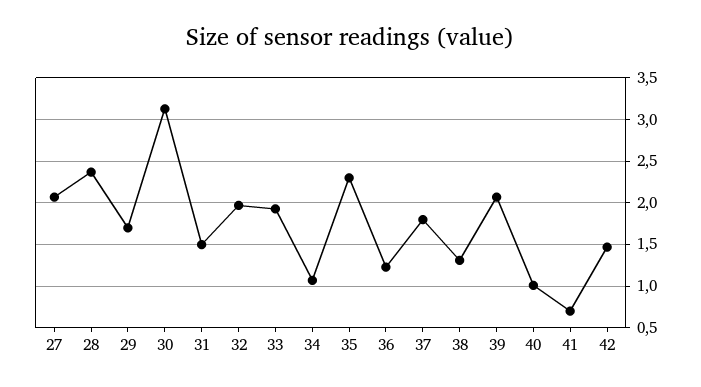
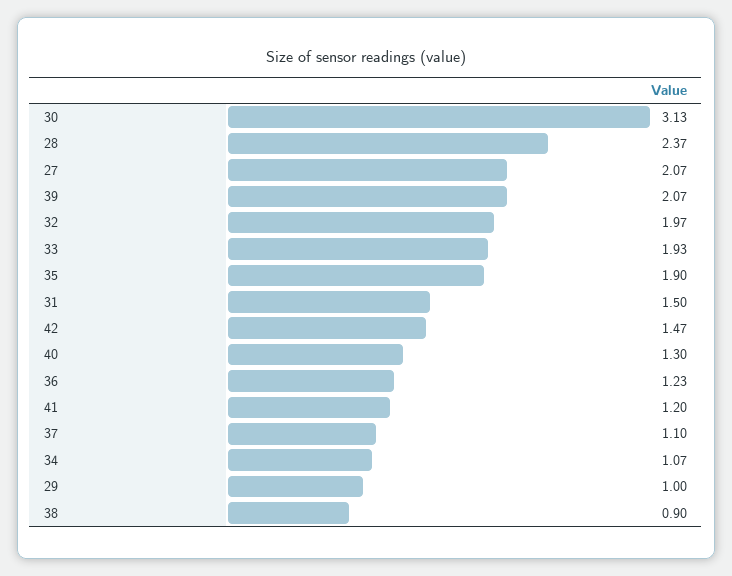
29: 1.7 -> 1
35: 2.3 -> 1.9
37: 1.8 -> 1.1
38: 1.3 -> 0.9
40: 1 -> 1.3
41: 0.7 -> 1.2

